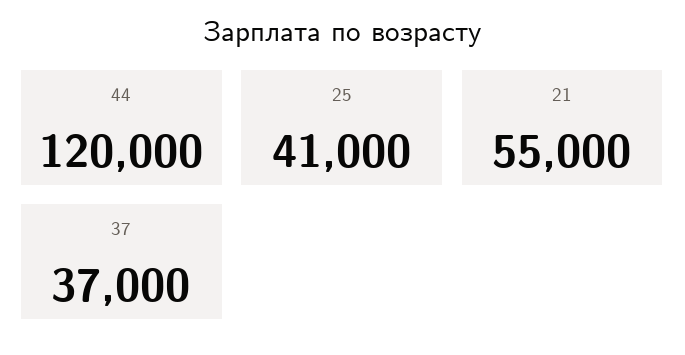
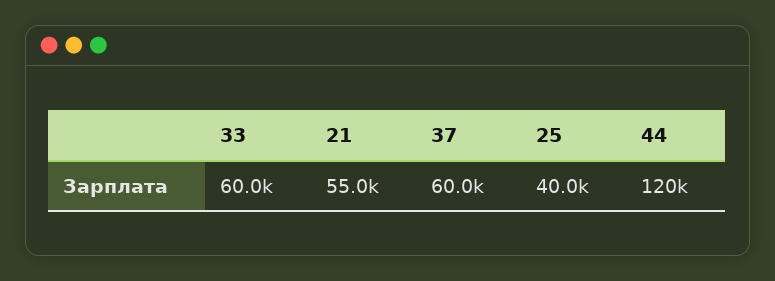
25: 41000 -> 40000
37: 37000 -> 60000
33: none -> 60000

